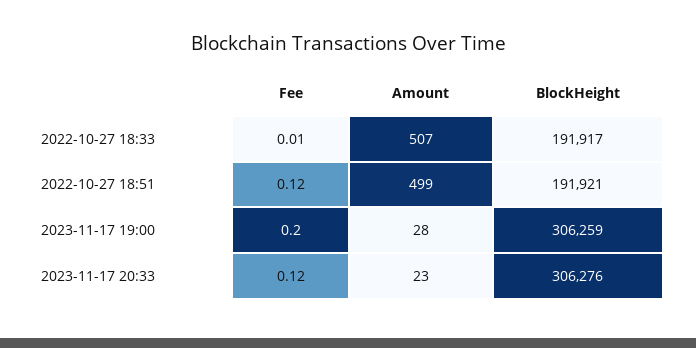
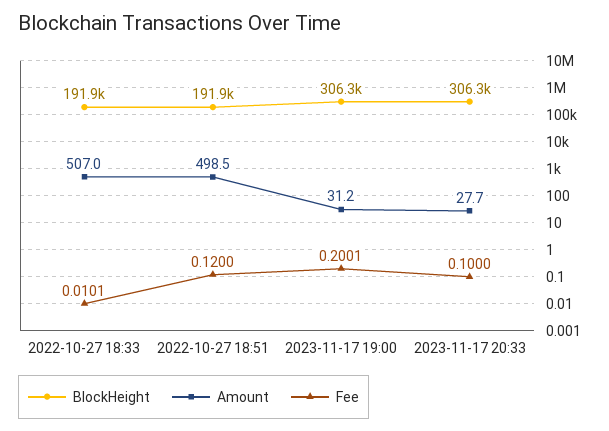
Amount, 2023-11-17 19:00: 28 -> 31.2
Fee, 2023-11-17 20:33: 0.12 -> 0.1
Amount, 2023-11-17 20:33: 23 -> 27.7

